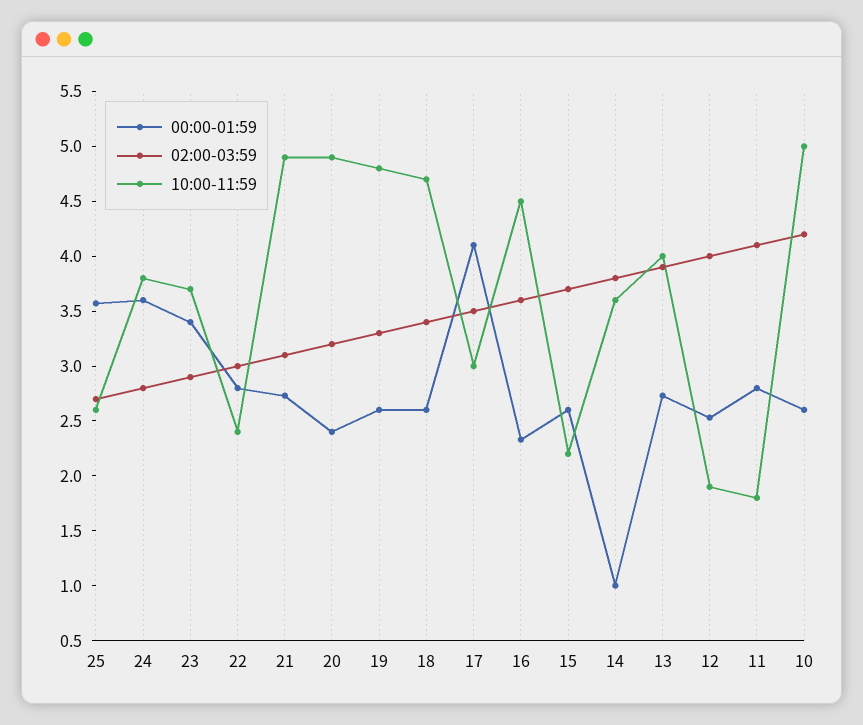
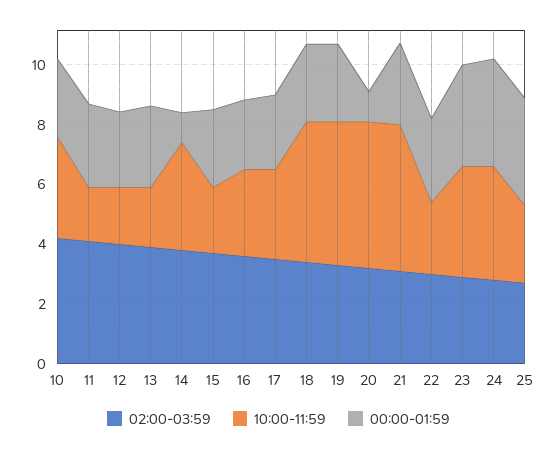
00:00-01:59, 20: 2.4 -> 1
00:00-01:59, 17: 4.1 -> 2.5
10:00-11:59, 16: 4.5 -> 3
10:00-11:59, 13: 4 -> 2
10:00-11:59, 10: 5 -> 3.5

